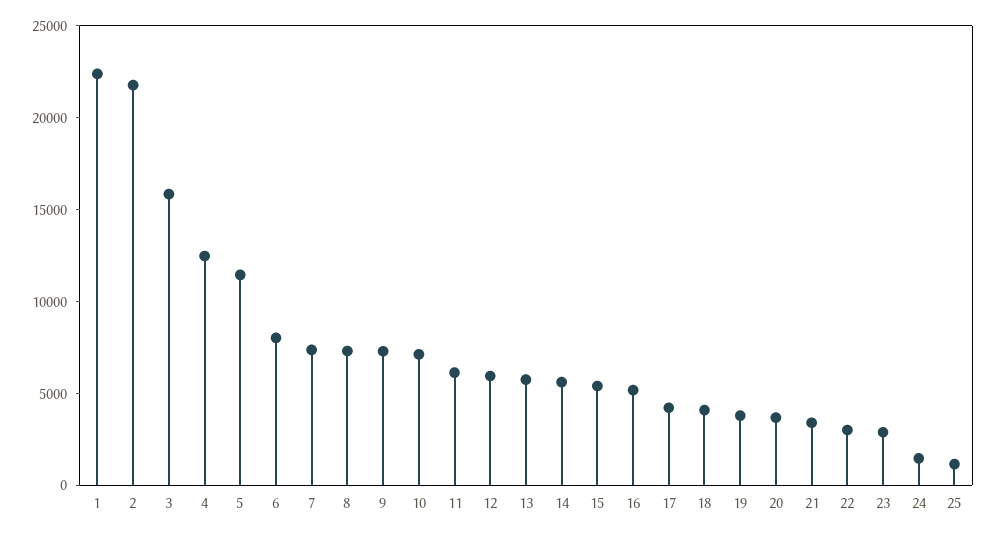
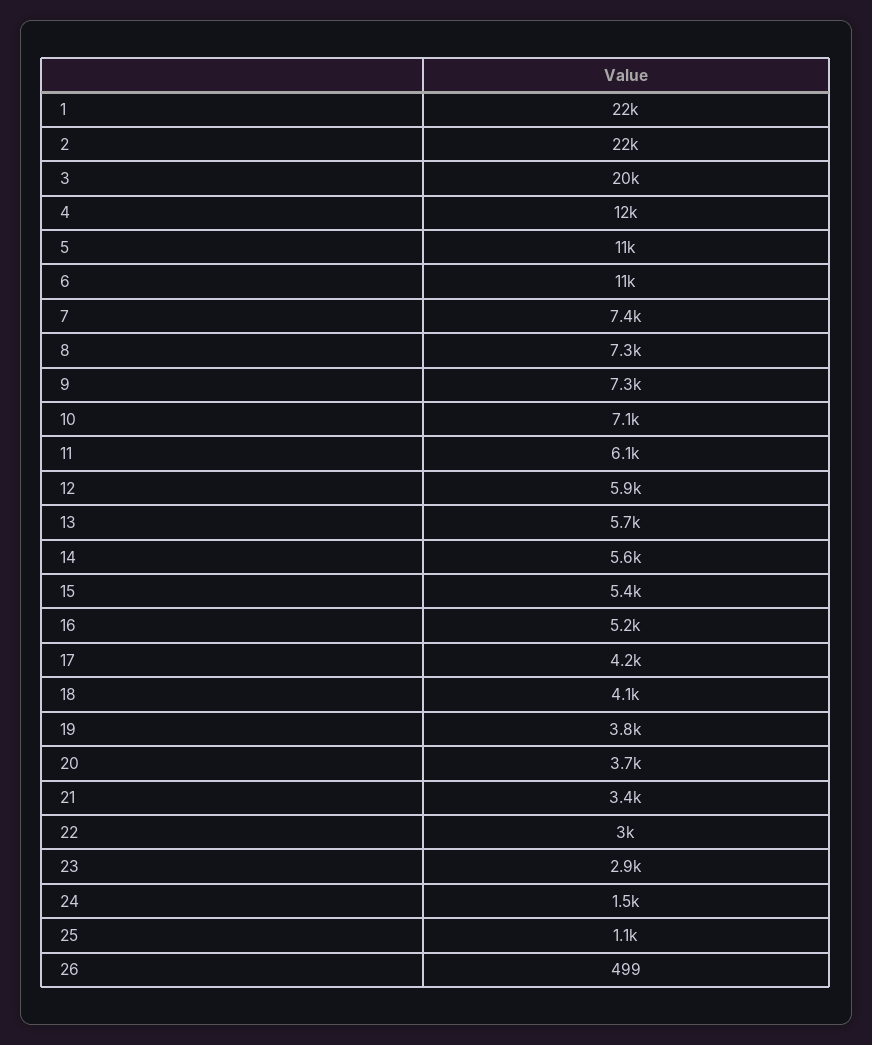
3: 16000 -> 20000
6: 8000 -> 11000
26: none -> 499

